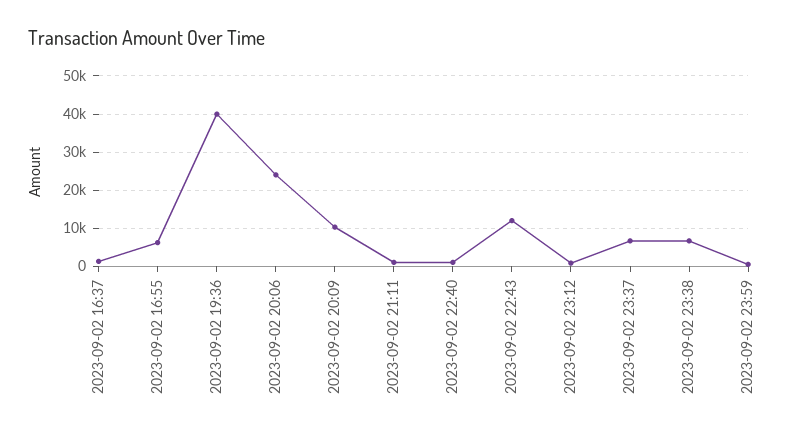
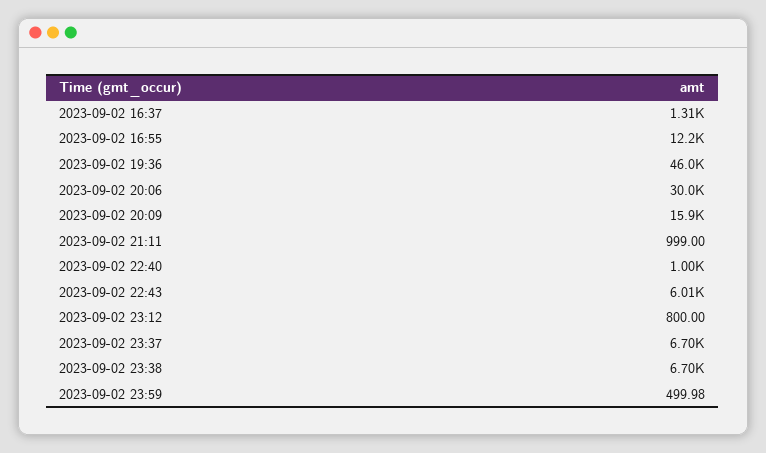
2023-09-02 16:55: 6000 -> 12200
2023-09-02 19:36: 40000 -> 46000
2023-09-02 20:06: 24000 -> 30000
2023-09-02 20:09: 10000 -> 15900
2023-09-02 22:43: 12000 -> 6010

